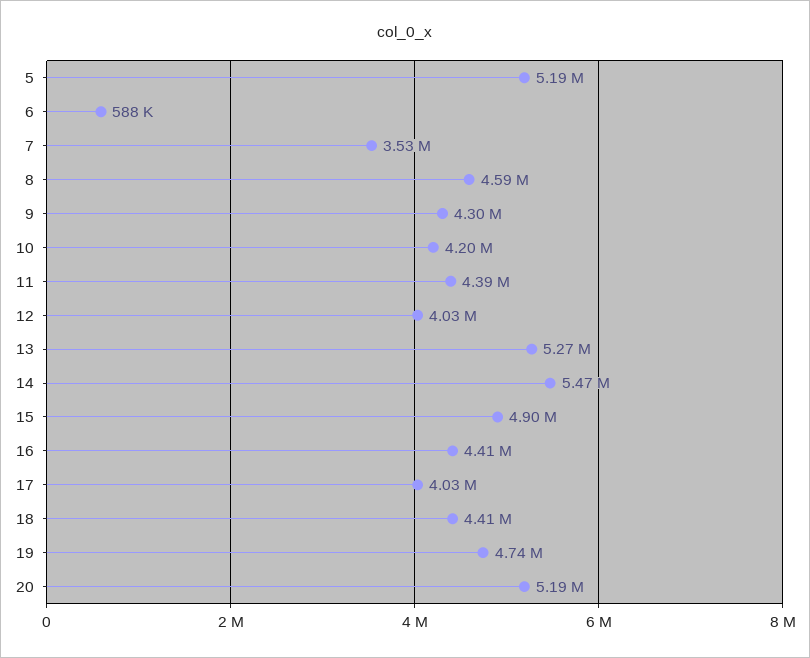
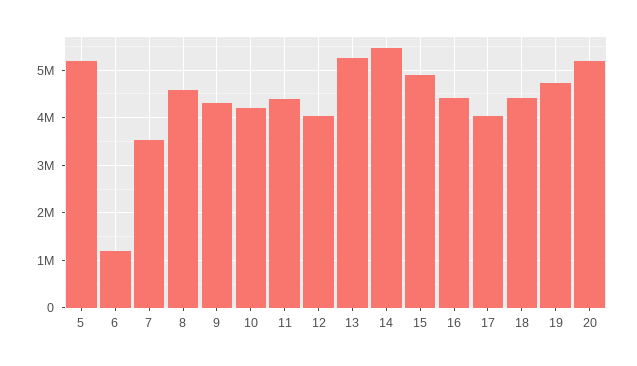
6: 588000 -> 1200000

